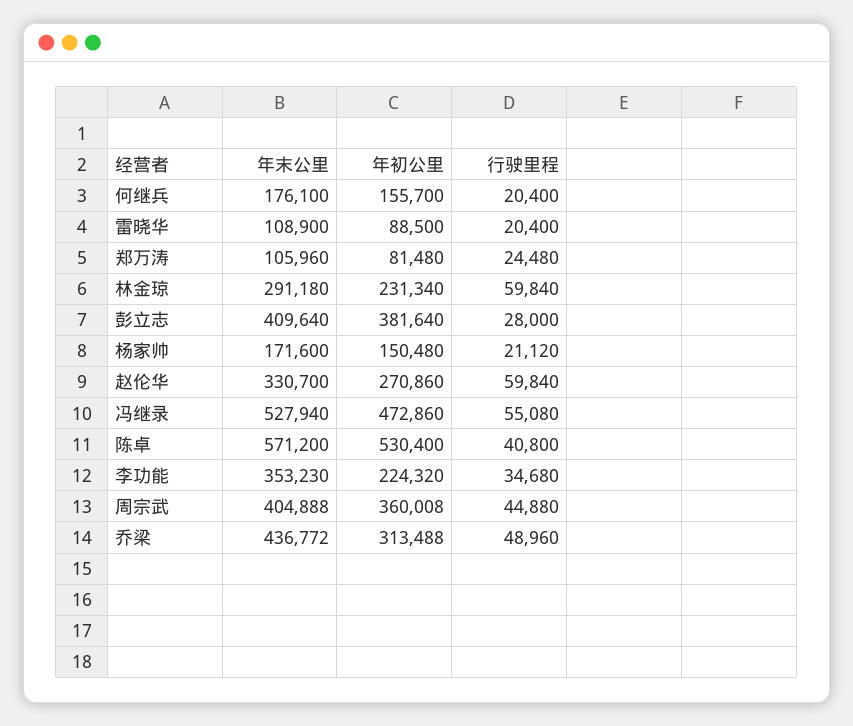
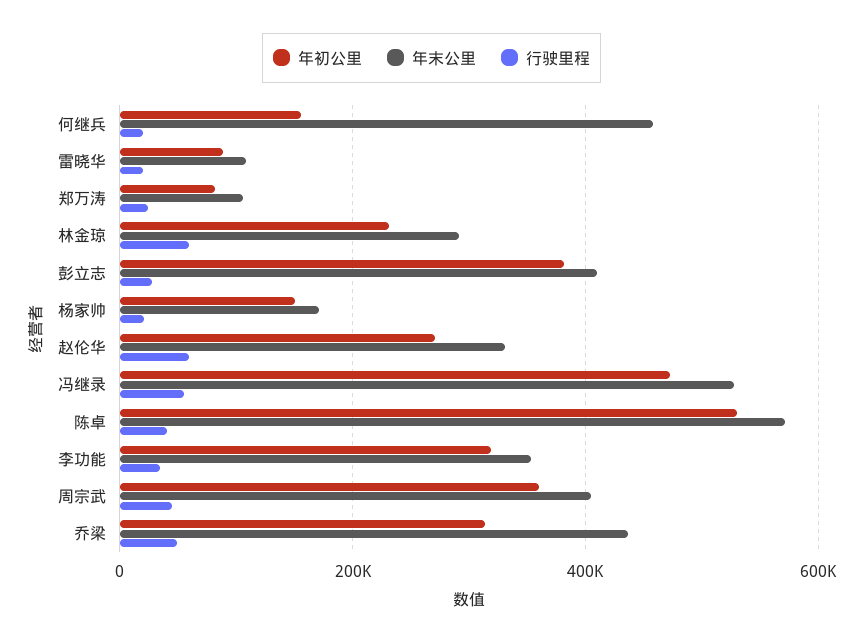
年末公里, 何继兵: 176100 -> 460000
年初公里, 李功能: 224320 -> 320000

